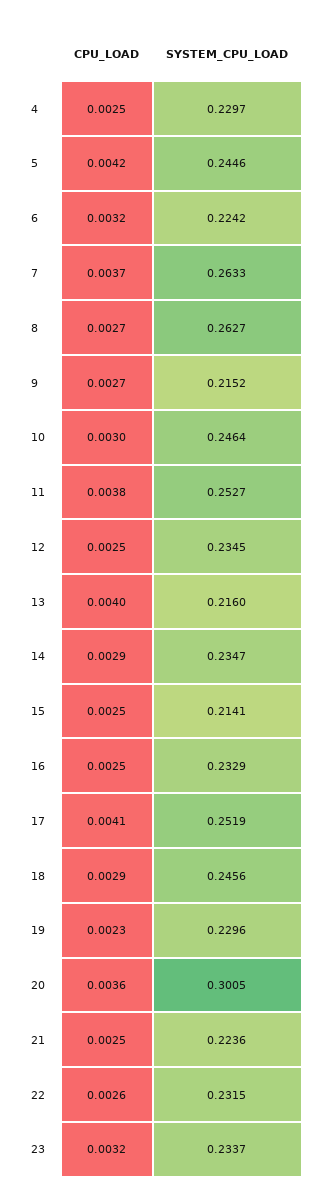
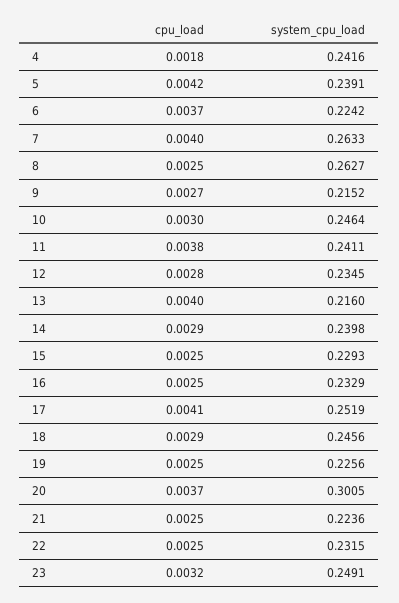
CPU_LOAD, 4: 0.0025 -> 0.0018
SYSTEM_CPU_LOAD, 4: 0.2297 -> 0.2416
SYSTEM_CPU_LOAD, 5: 0.2446 -> 0.2391
CPU_LOAD, 6: 0.0032 -> 0.0037
CPU_LOAD, 7: 0.0037 -> 0.004
CPU_LOAD, 8: 0.0027 -> 0.0025
SYSTEM_CPU_LOAD, 11: 0.2527 -> 0.2411
CPU_LOAD, 12: 0.0025 -> 0.0028
SYSTEM_CPU_LOAD, 14: 0.2347 -> 0.2398
SYSTEM_CPU_LOAD, 15: 0.2141 -> 0.2293
CPU_LOAD, 19: 0.0023 -> 0.0025
SYSTEM_CPU_LOAD, 19: 0.2296 -> 0.2256
CPU_LOAD, 20: 0.0036 -> 0.0037
CPU_LOAD, 22: 0.0026 -> 0.0025
SYSTEM_CPU_LOAD, 23: 0.2337 -> 0.2491

